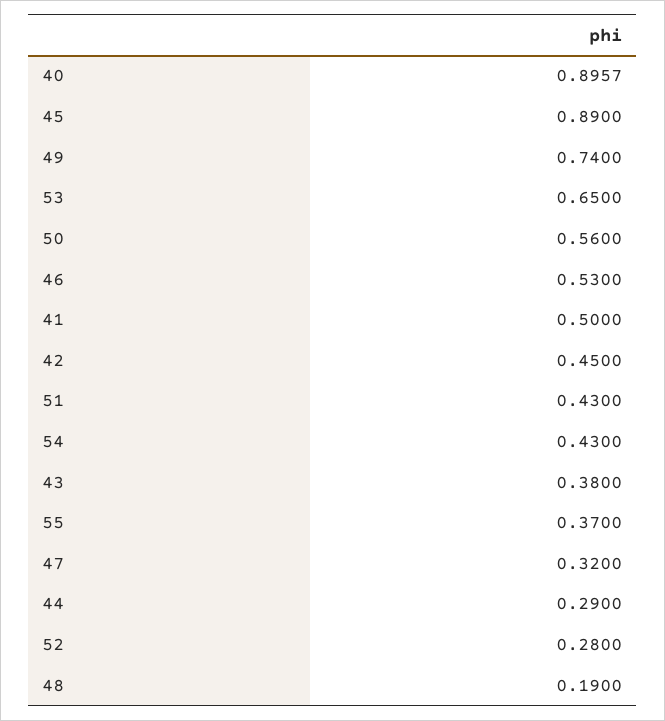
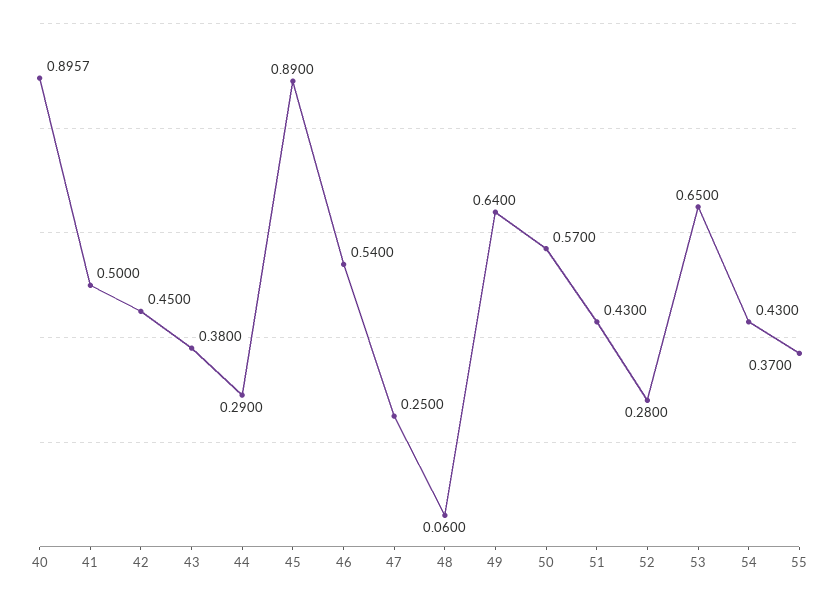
49: 0.74 -> 0.64
50: 0.56 -> 0.57
46: 0.53 -> 0.54
47: 0.32 -> 0.25
48: 0.19 -> 0.06

